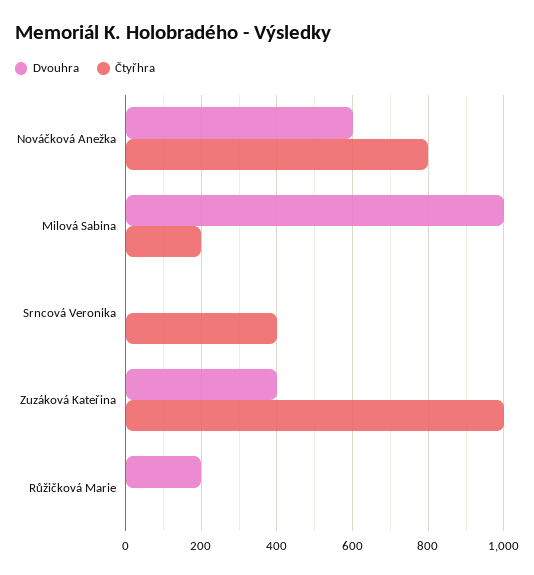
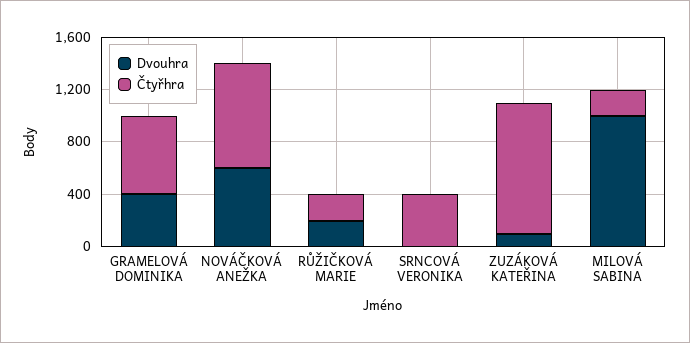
Dvouhra, Zuzáková Kateřina: 400 -> 100
Čtyřhra, Růžičková Marie: 0 -> 200
Dvouhra, GRAMELOVÁ DOMINIKA: none -> 400
Čtyřhra, GRAMELOVÁ DOMINIKA: none -> 600

